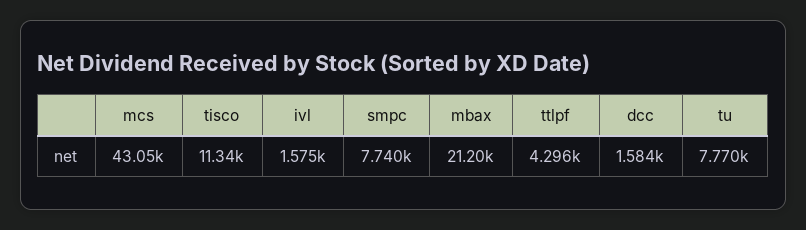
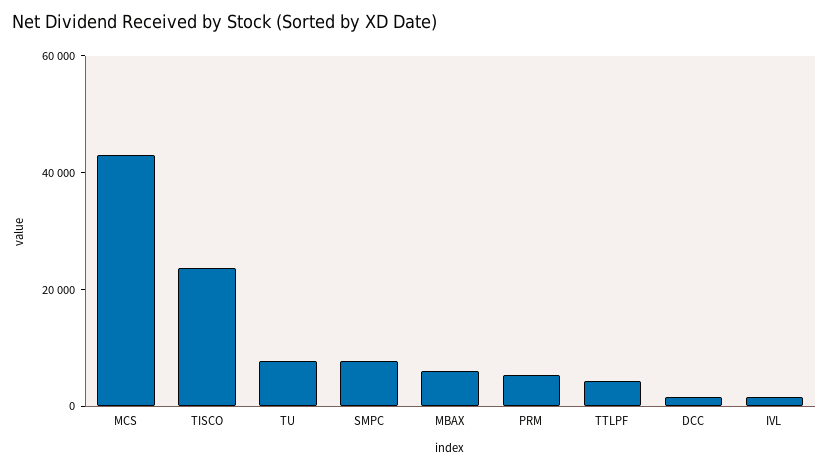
tisco: 11340 -> 25000
mbax: 21200 -> 5000
PRM: none -> 5000

